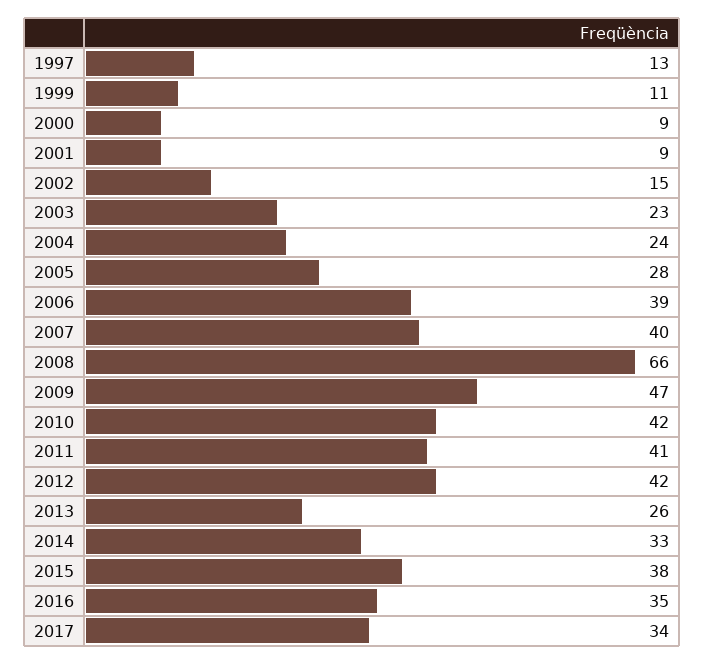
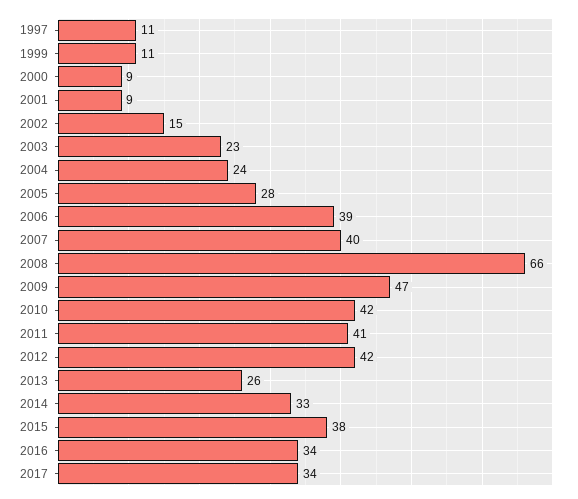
1997: 13 -> 11
2016: 35 -> 34

